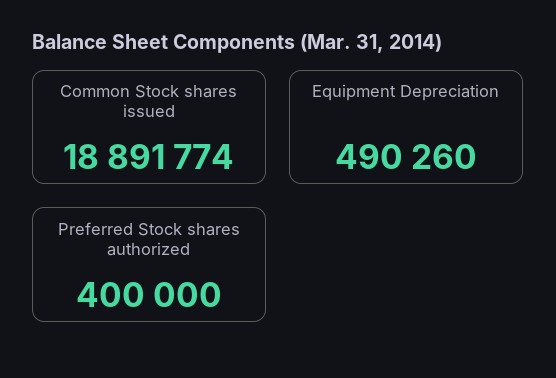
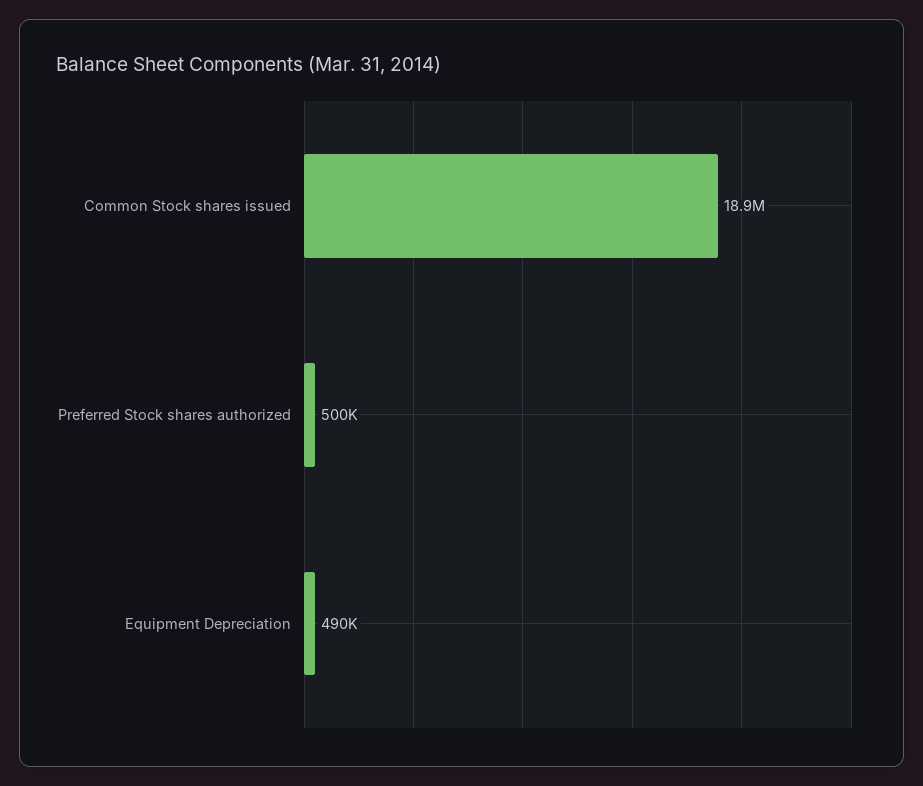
Preferred Stock shares authorized: 400000 -> 500000

